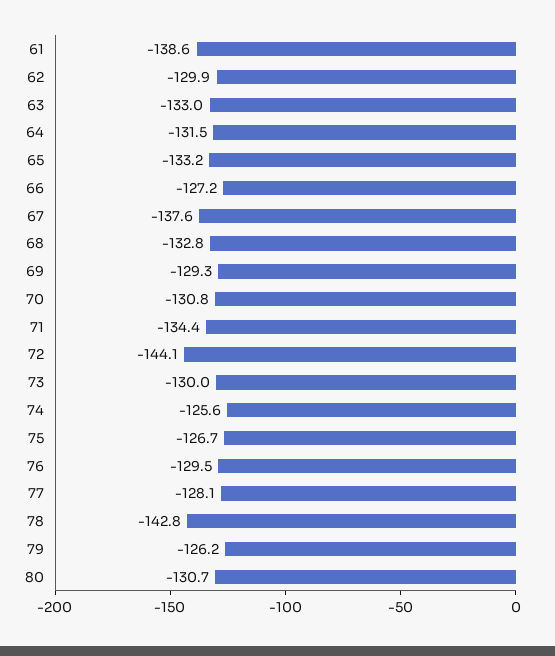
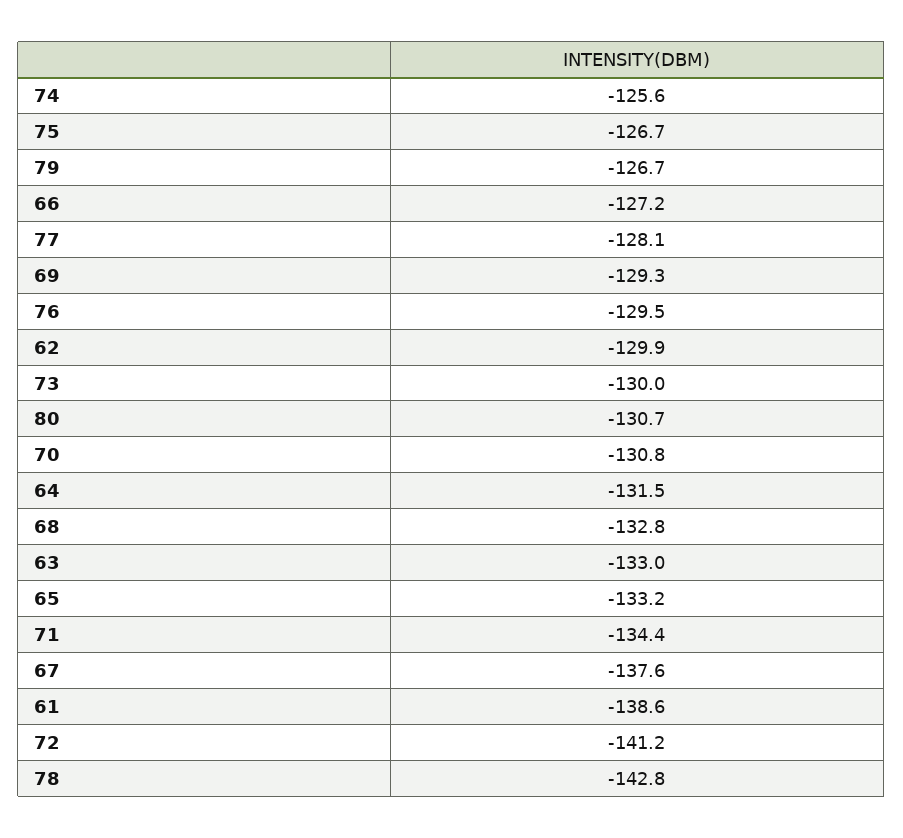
72: -144.1 -> -141.2
79: -126.2 -> -126.7

